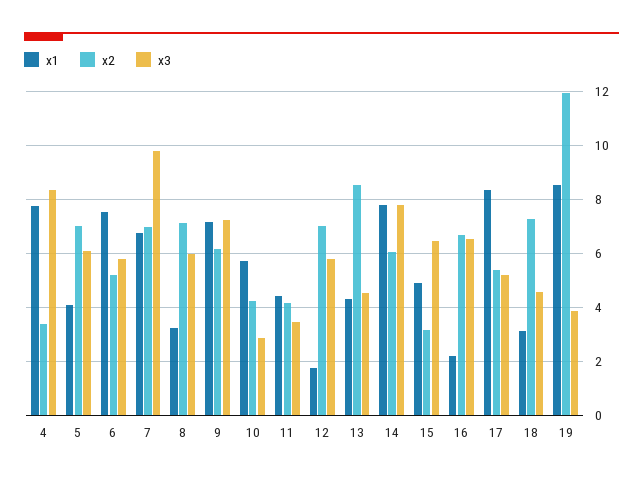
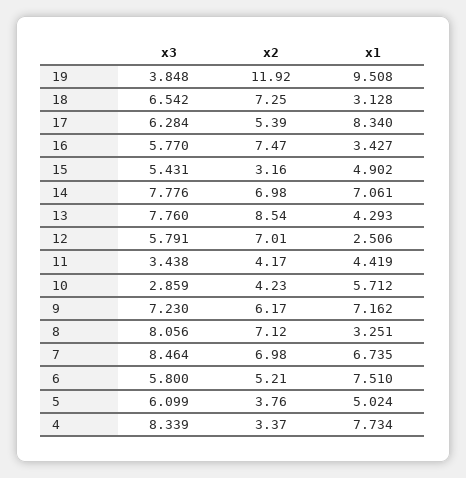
x1, 5: 4 -> 5.024
x2, 5: 7 -> 3.76
x3, 7: 9.75 -> 8.464
x3, 8: 6 -> 8.056
x1, 12: 1.75 -> 2.506
x3, 13: 4.5 -> 7.76
x1, 14: 7.75 -> 7.061
x2, 14: 6 -> 6.98
x3, 15: 6.5 -> 5.431
x1, 16: 2.25 -> 3.427
x2, 16: 6.75 -> 7.47
x3, 16: 6.5 -> 5.77
x3, 17: 5.25 -> 6.284
x3, 18: 4.5 -> 6.542
x1, 19: 8.5 -> 9.508

